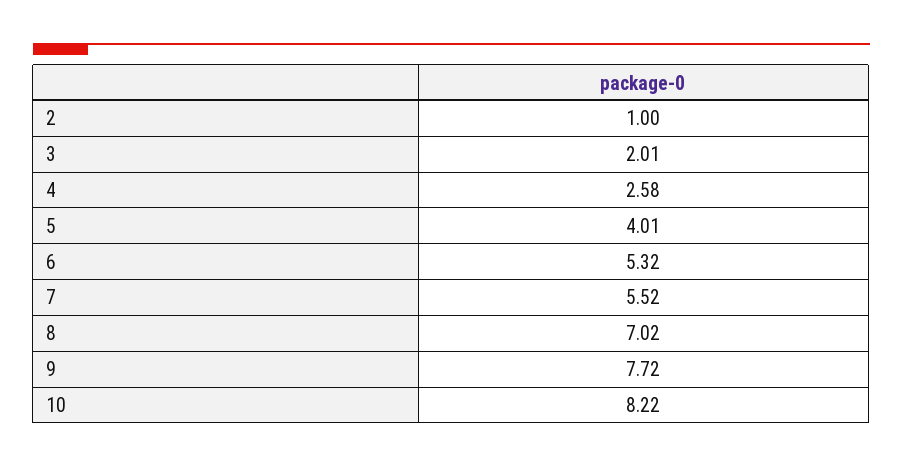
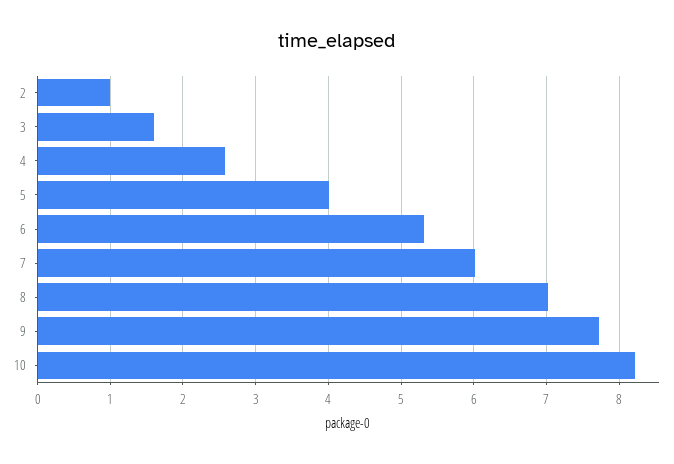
3: 2.01 -> 1.6
7: 5.52 -> 6

